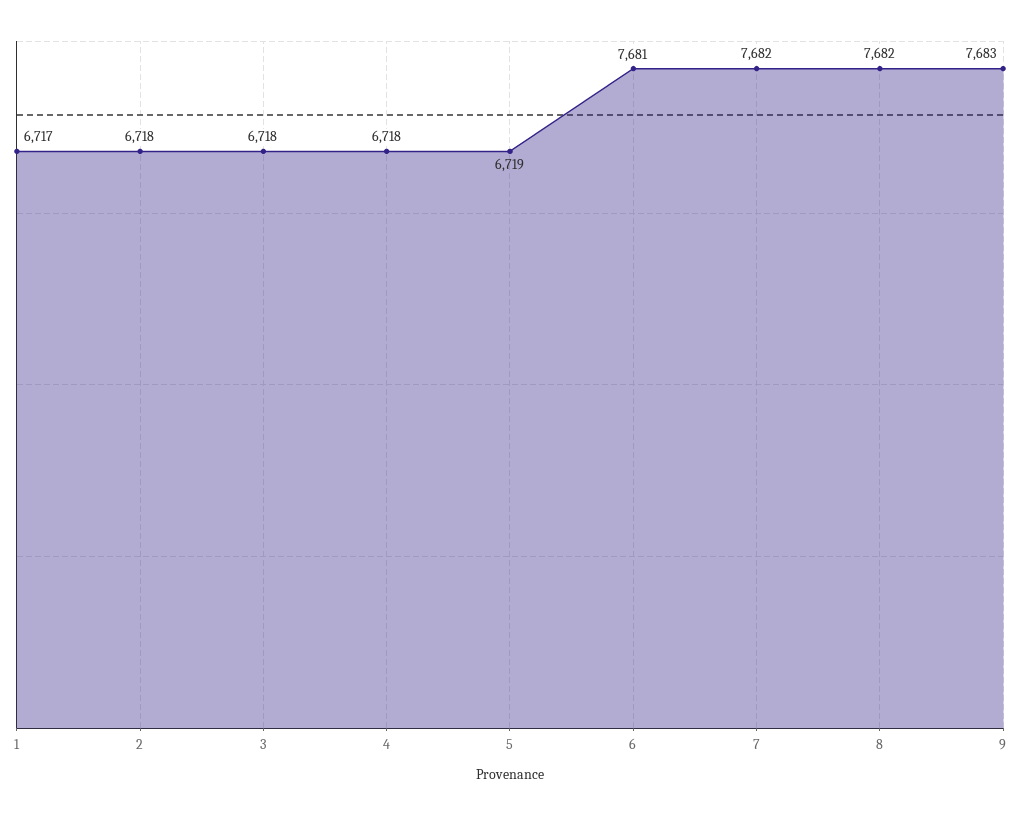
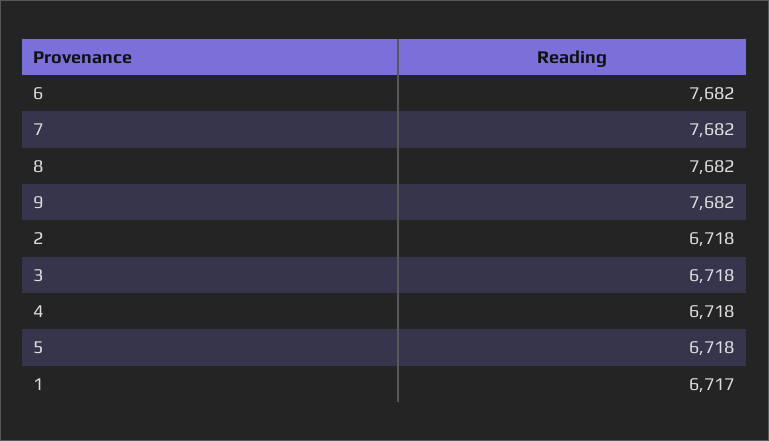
5: 6719 -> 6718
6: 7681 -> 7682
9: 7683 -> 7682

